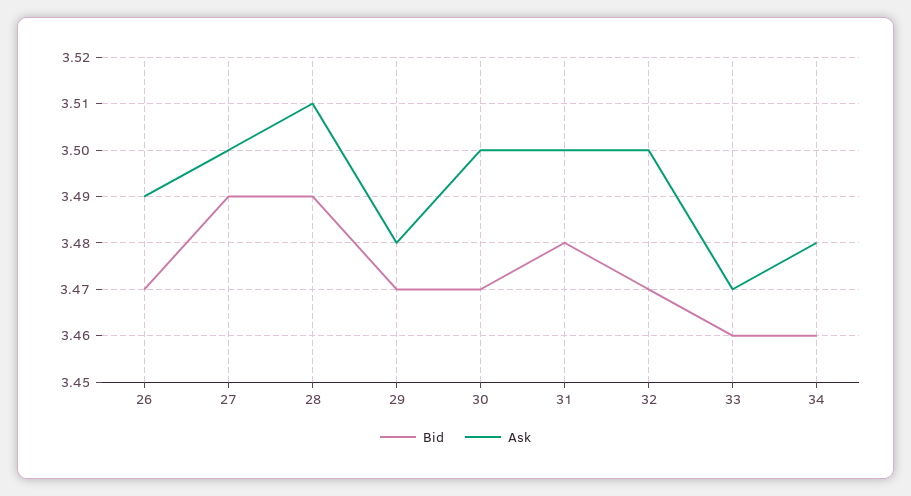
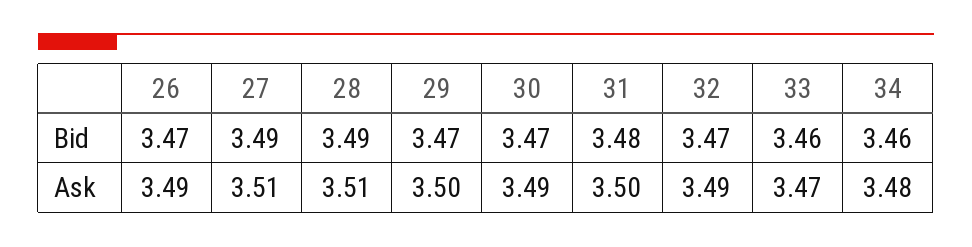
Ask, 27: 3.5 -> 3.51
Ask, 29: 3.48 -> 3.5
Ask, 30: 3.5 -> 3.49
Ask, 32: 3.5 -> 3.49

